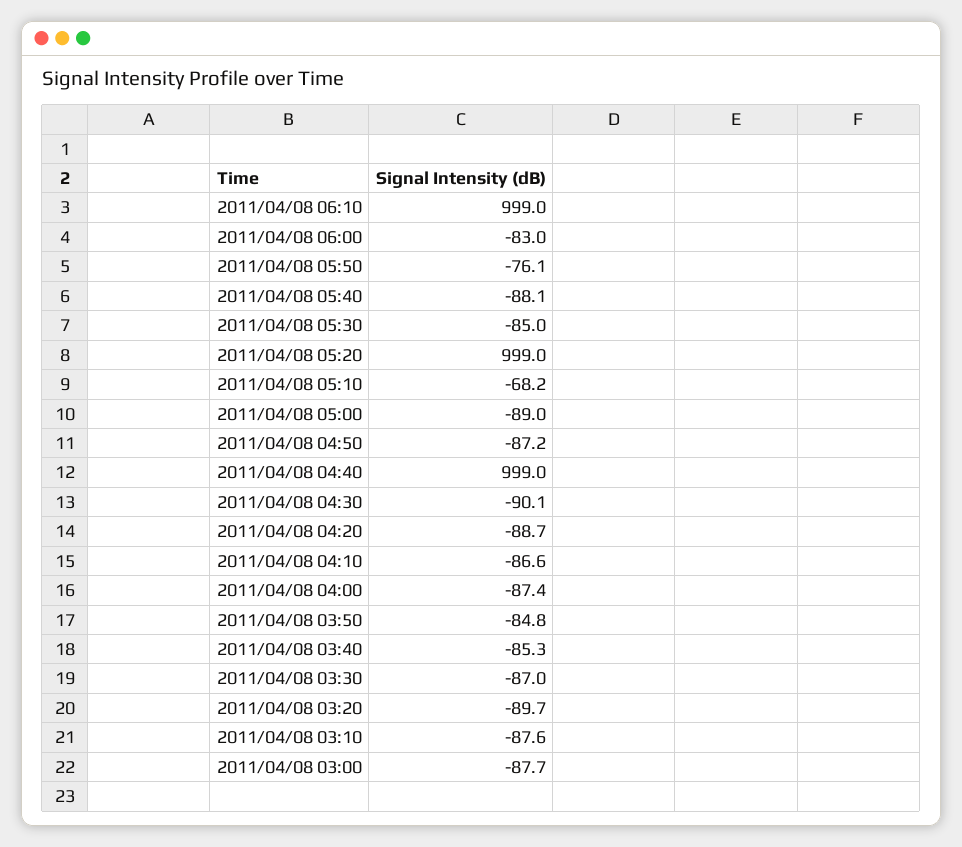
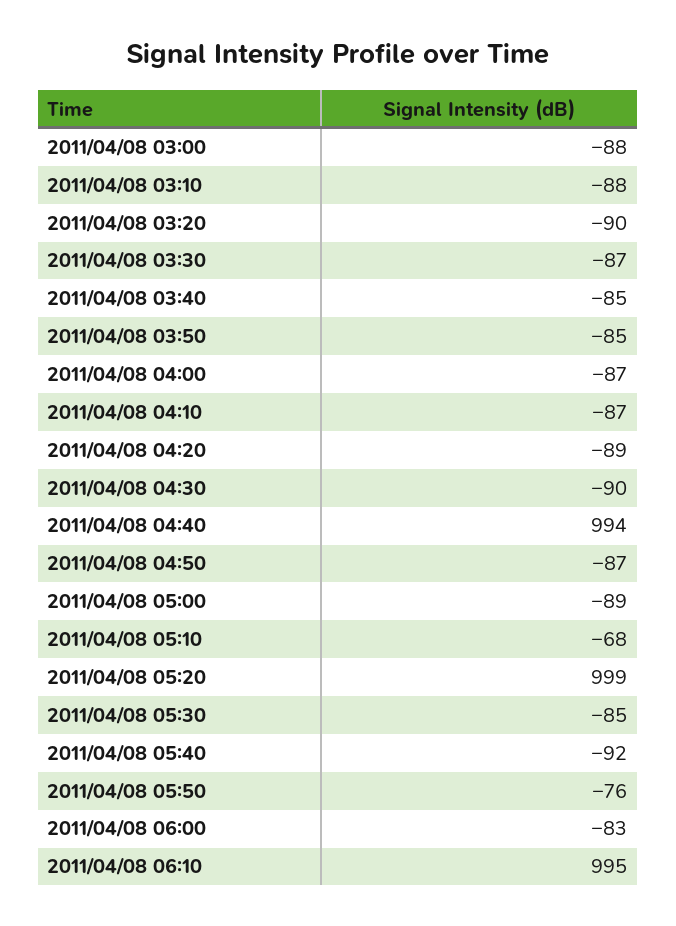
2011/04/08 06:10: 999 -> 995
2011/04/08 05:40: -88.1 -> -92
2011/04/08 04:40: 999 -> 994

